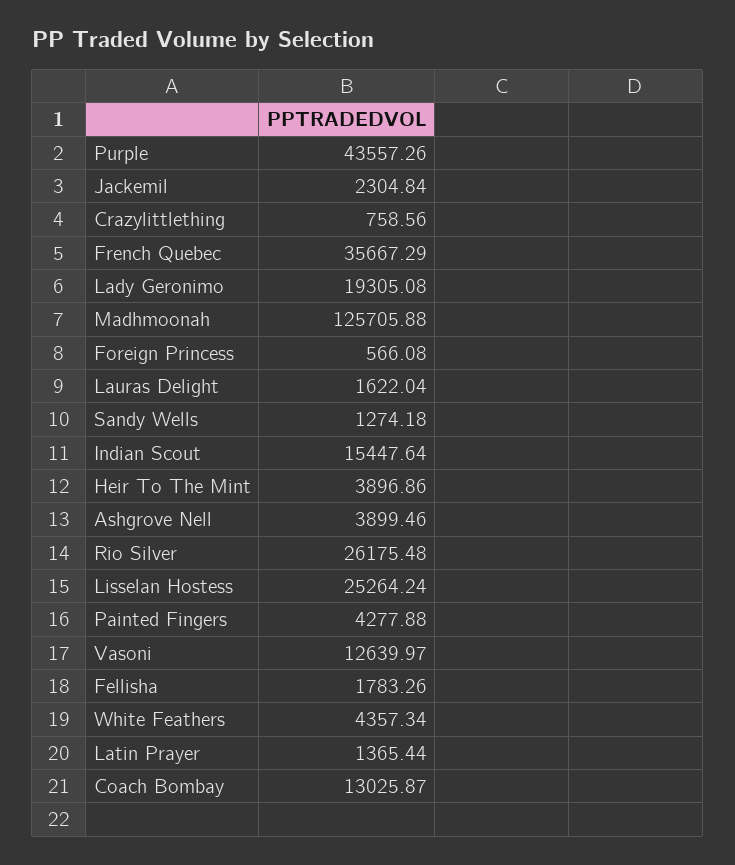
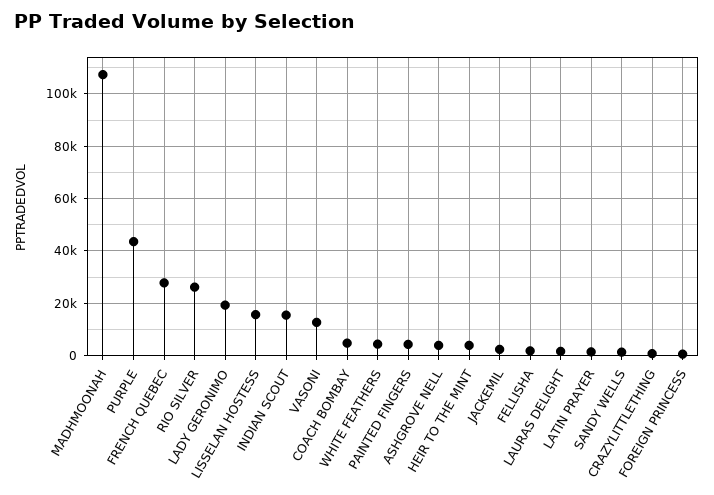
French Quebec: 35667.29 -> 27500
Madhmoonah: 125705.88 -> 107500
Lisselan Hostess: 25264.24 -> 15000
Coach Bombay: 13025.87 -> 5000

